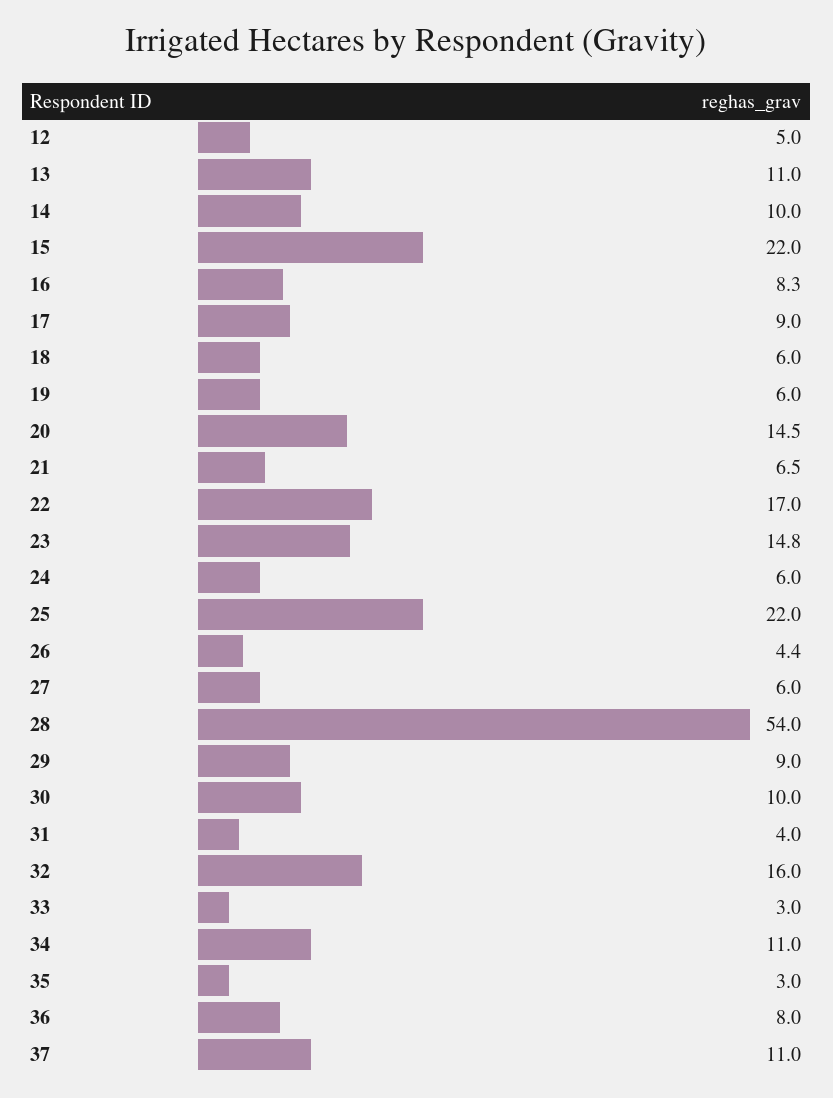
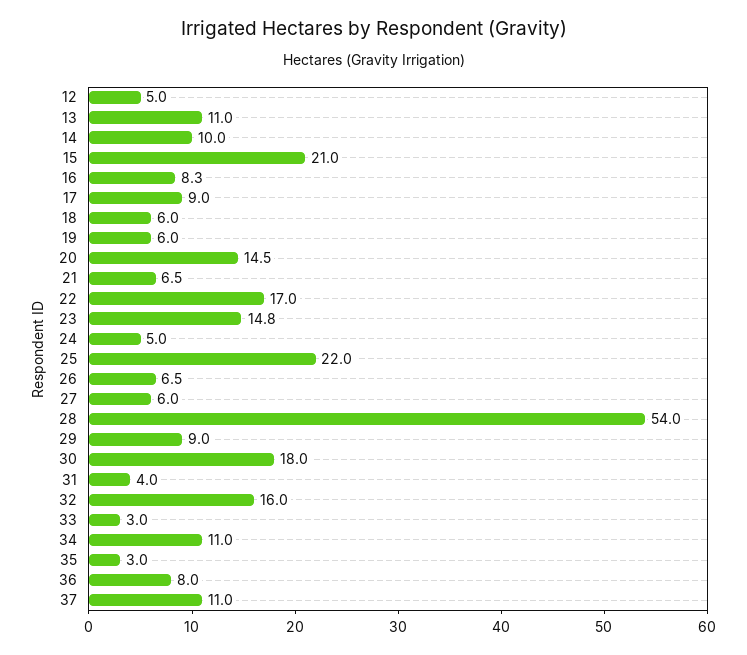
15: 22 -> 21
24: 6 -> 5
26: 4.4 -> 6.5
30: 10 -> 18

